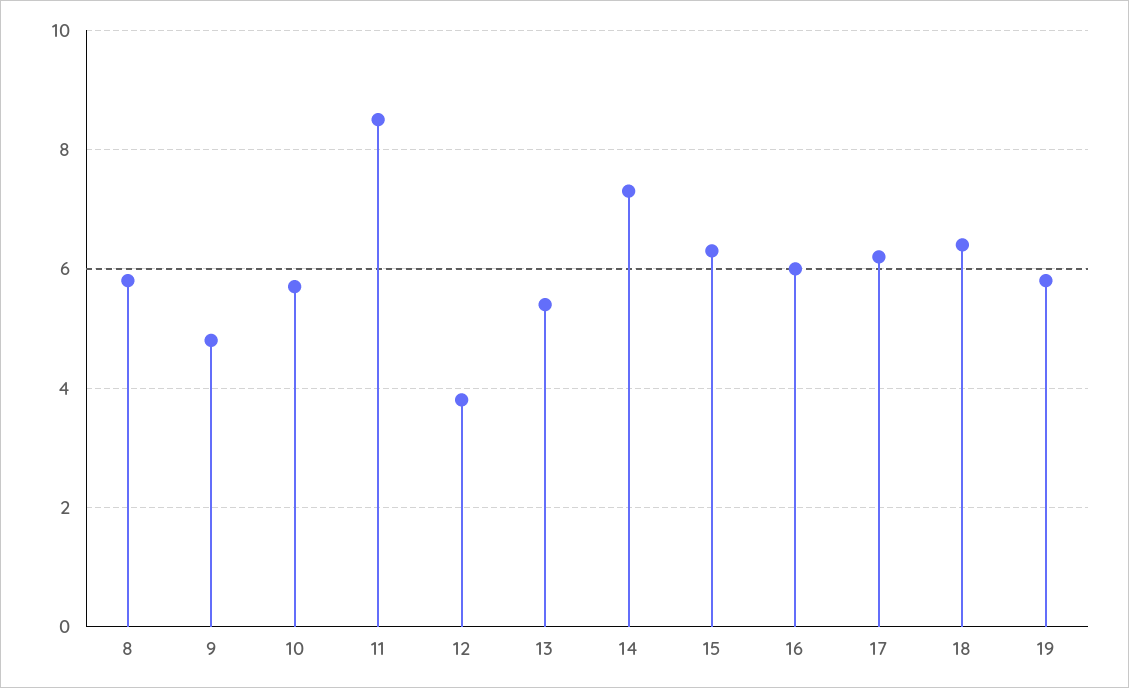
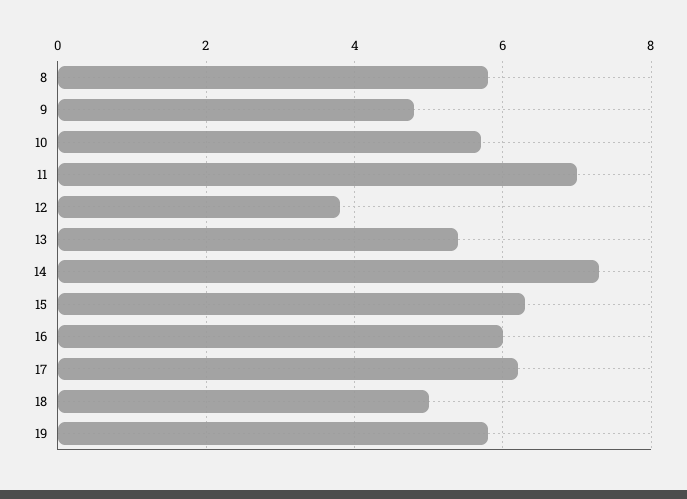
11: 8.5 -> 7
18: 6.5 -> 5

